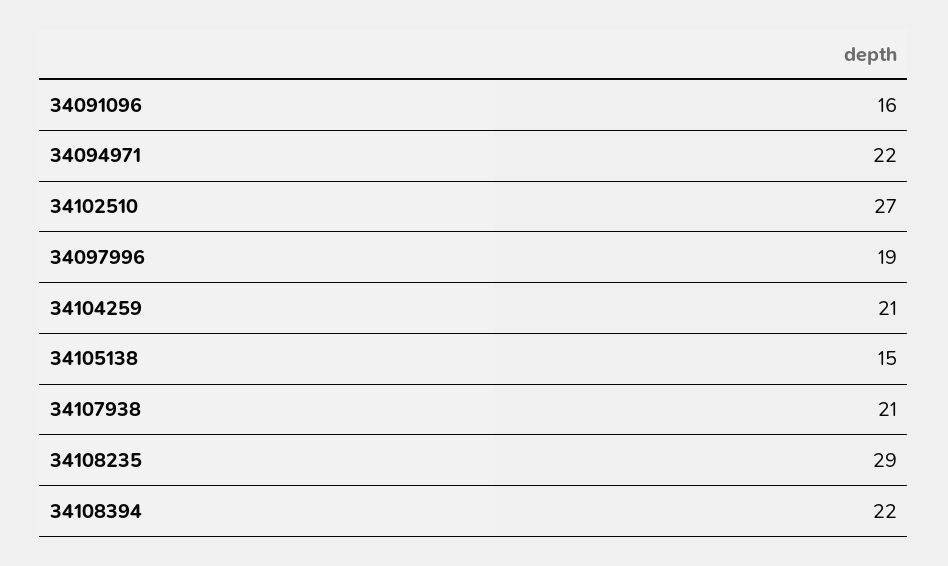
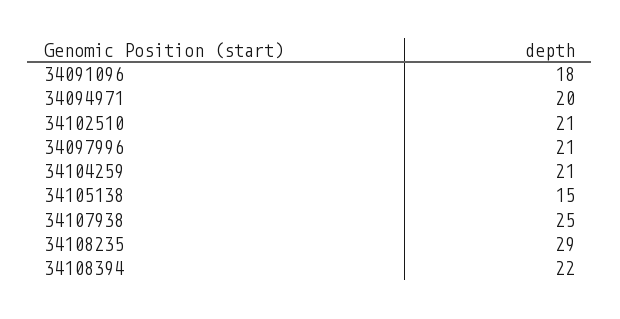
34091096: 16 -> 18
34094971: 22 -> 20
34102510: 27 -> 21
34097996: 19 -> 21
34107938: 21 -> 25

